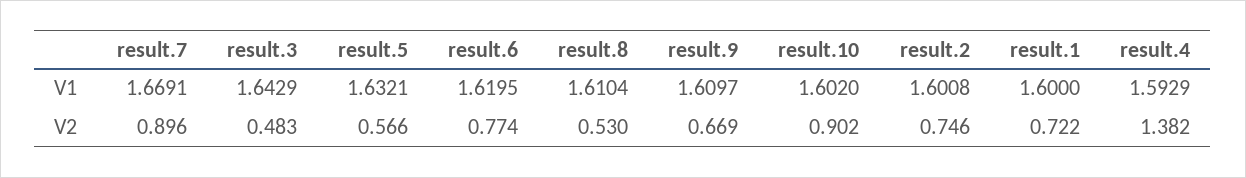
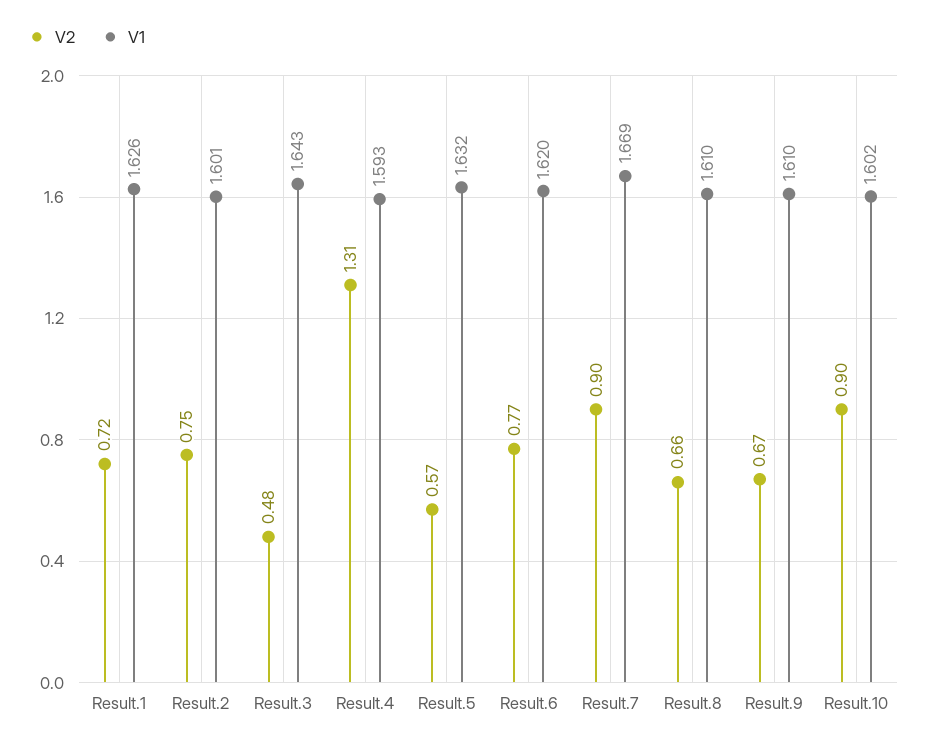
V1, result.1: 1.6 -> 1.626
V2, result.8: 0.53 -> 0.66
V2, result.4: 1.382 -> 1.31

